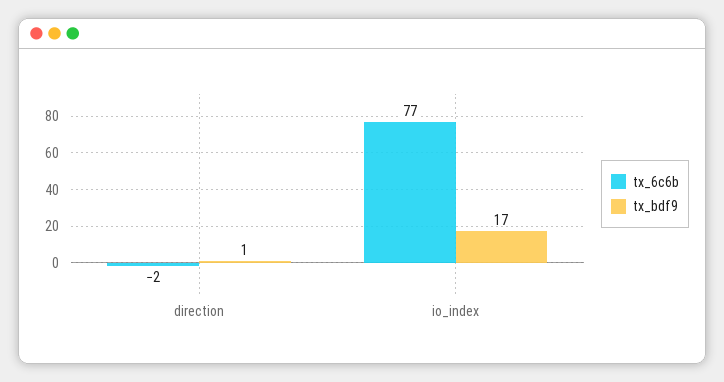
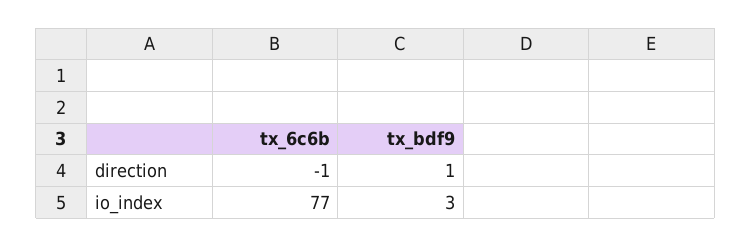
tx_6c6b, direction: -2 -> -1
tx_bdf9, io_index: 17 -> 3

